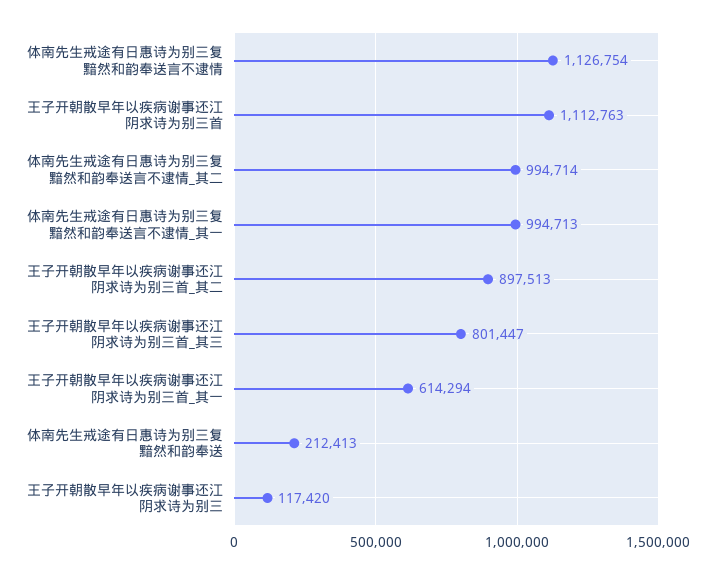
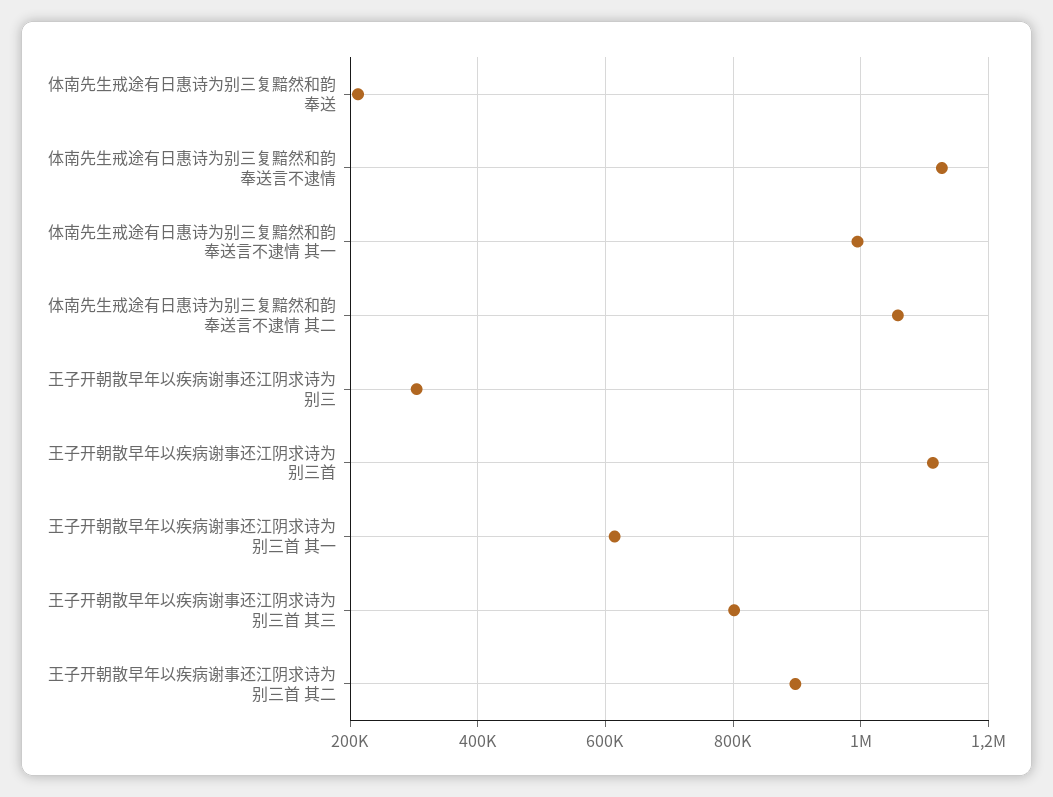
体南先生戒途有日惠诗为别三复黯然和韵奉送言不逮情_其二: 994714 -> 1060000
王子开朝散早年以疾病谢事还江阴求诗为别三: 117420 -> 300000

